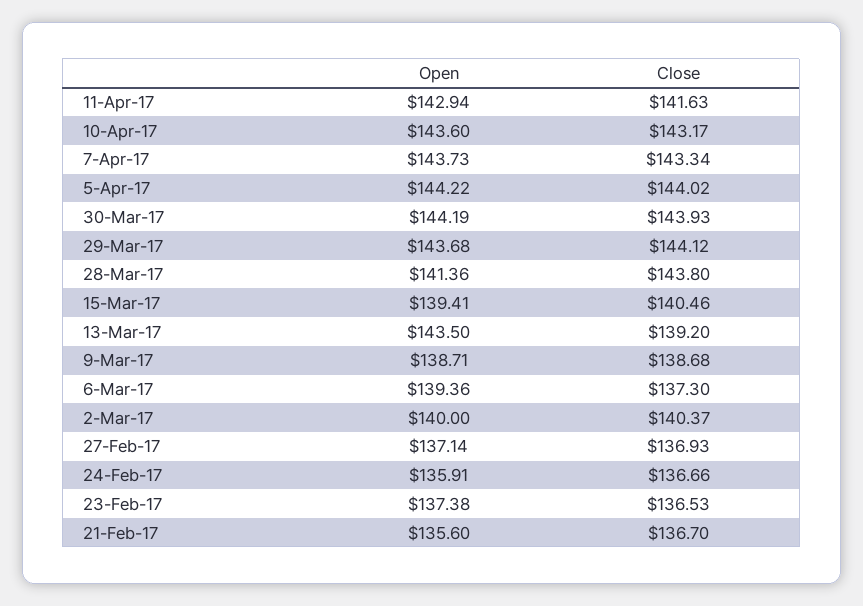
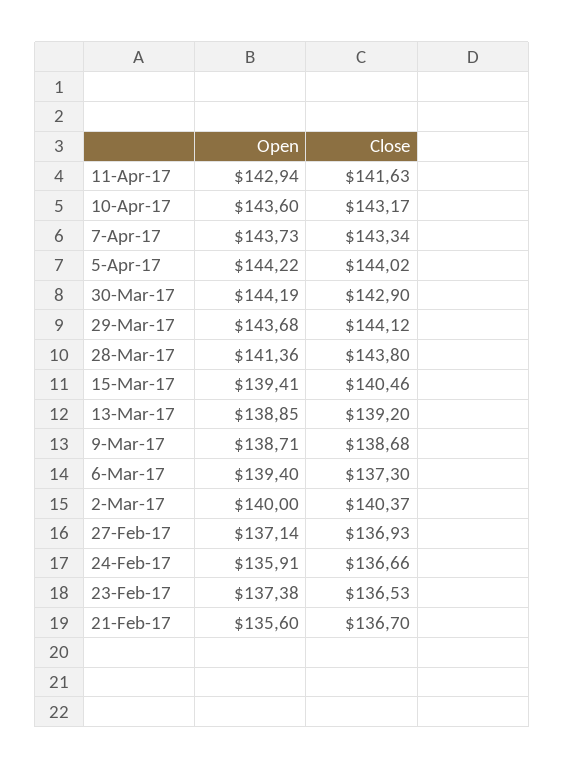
Close, 30-Mar-17: 143.93 -> 142.9
Open, 13-Mar-17: 143.5 -> 138.85
Open, 6-Mar-17: 139.36 -> 139.4

